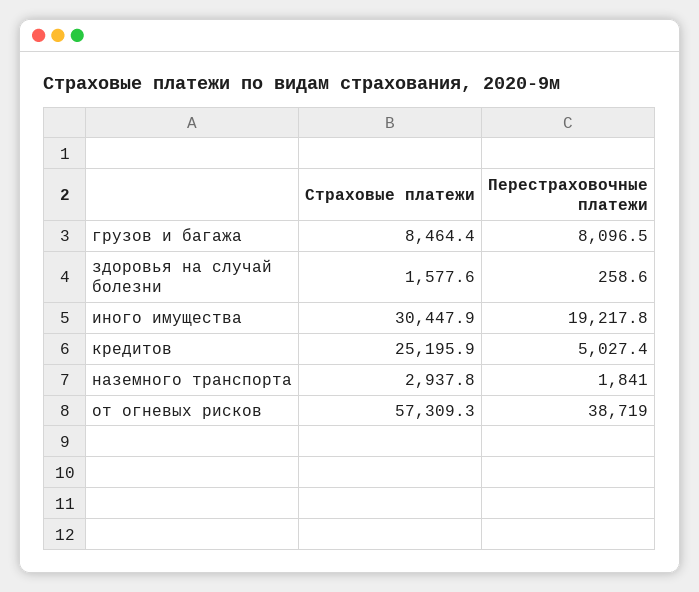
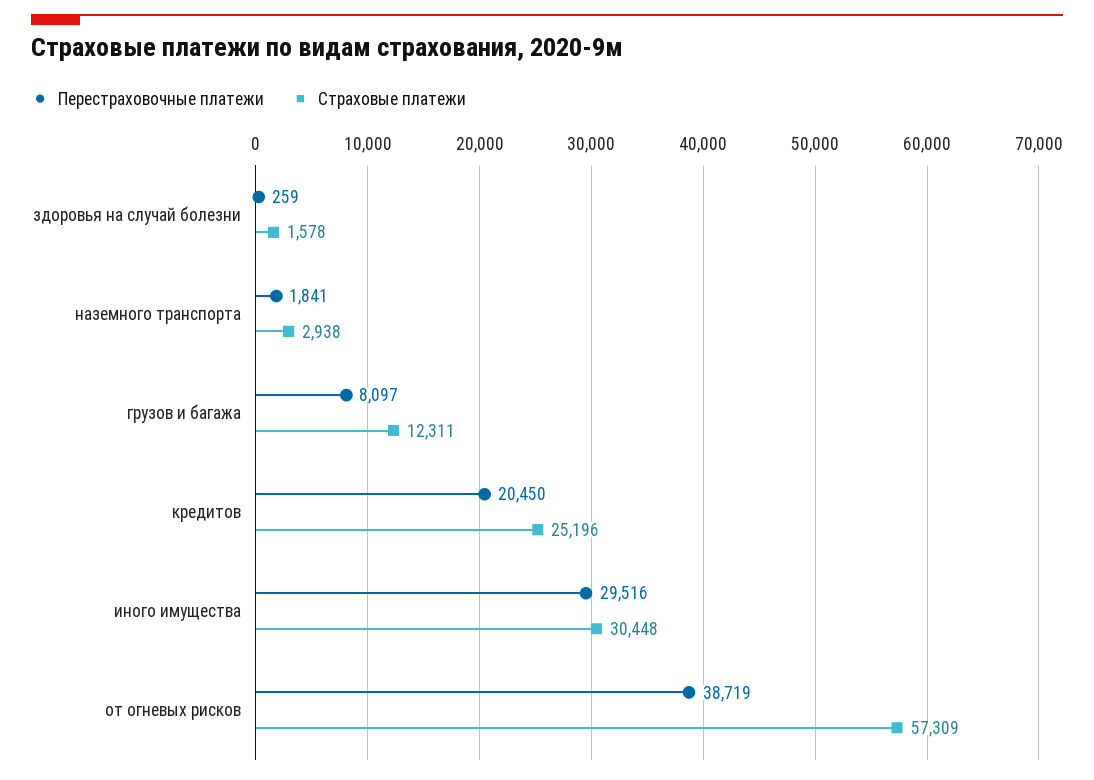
Страховые платежи, грузов и багажа: 8464.4 -> 12311
Перестраховочные платежи, иного имущества: 19217.8 -> 29516
Перестраховочные платежи, кредитов: 5027.4 -> 20450

